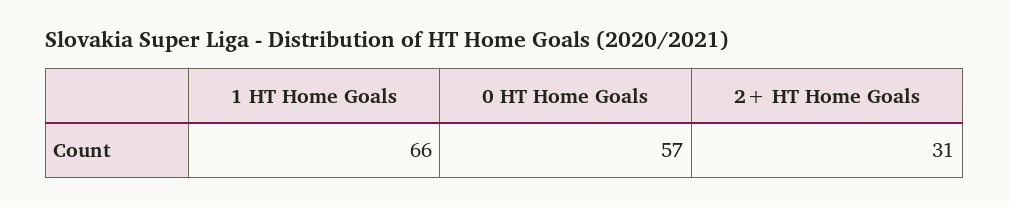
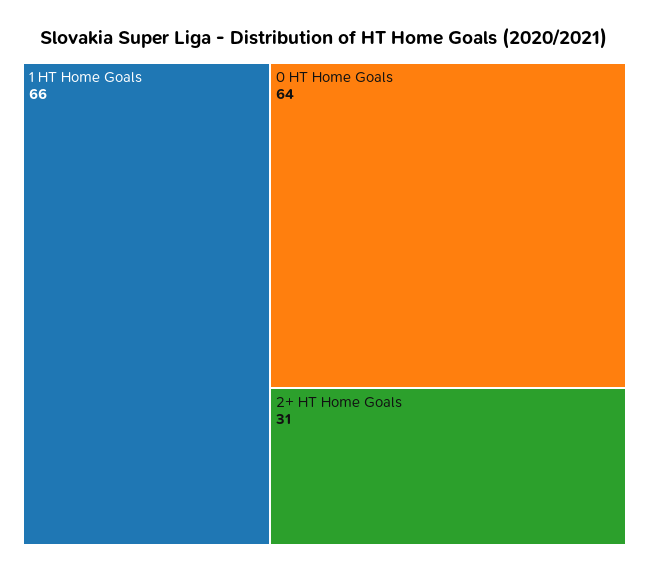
0 HT Home Goals: 57 -> 64

